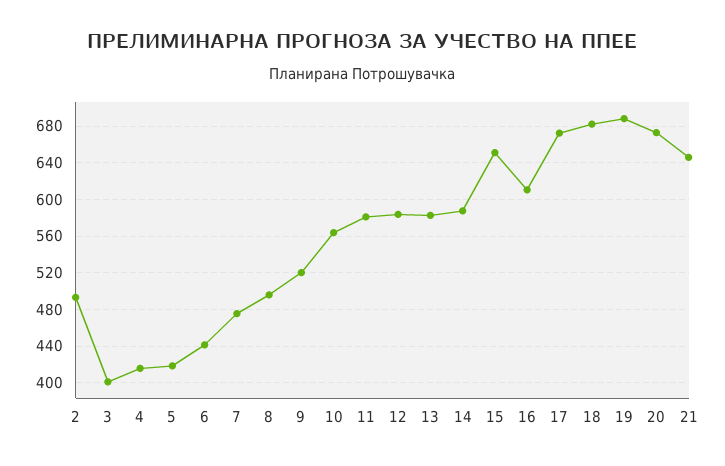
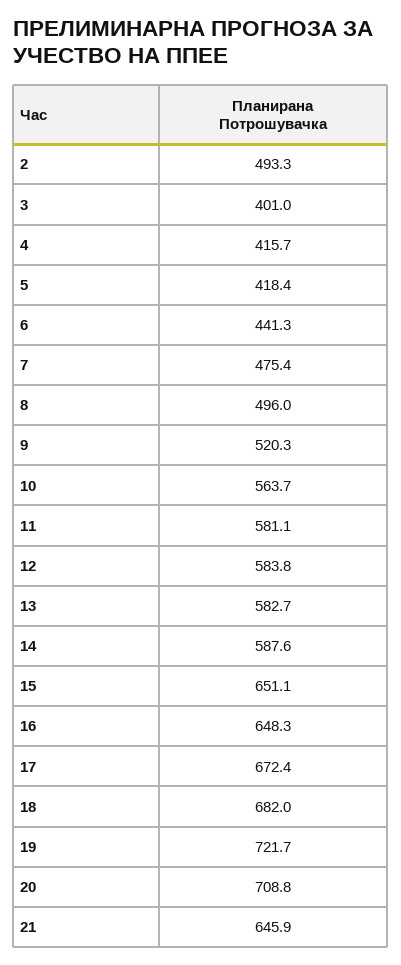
16: 610 -> 648.3
19: 690 -> 721.7
20: 670 -> 708.8

